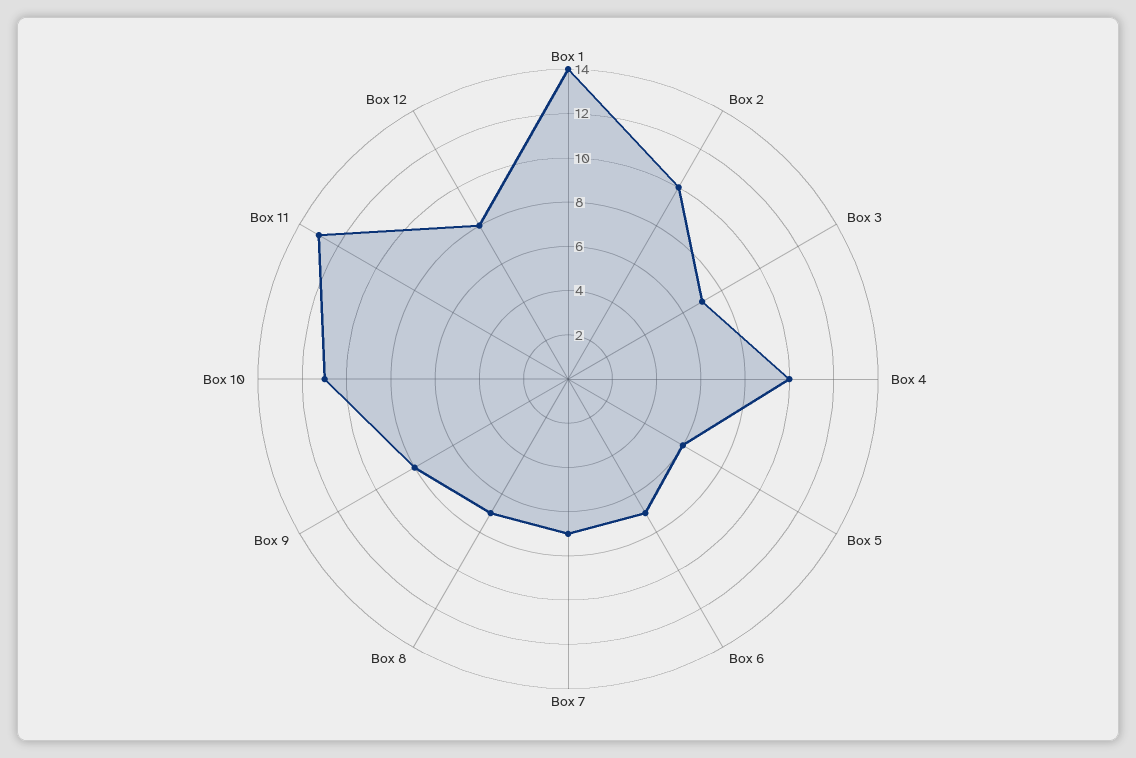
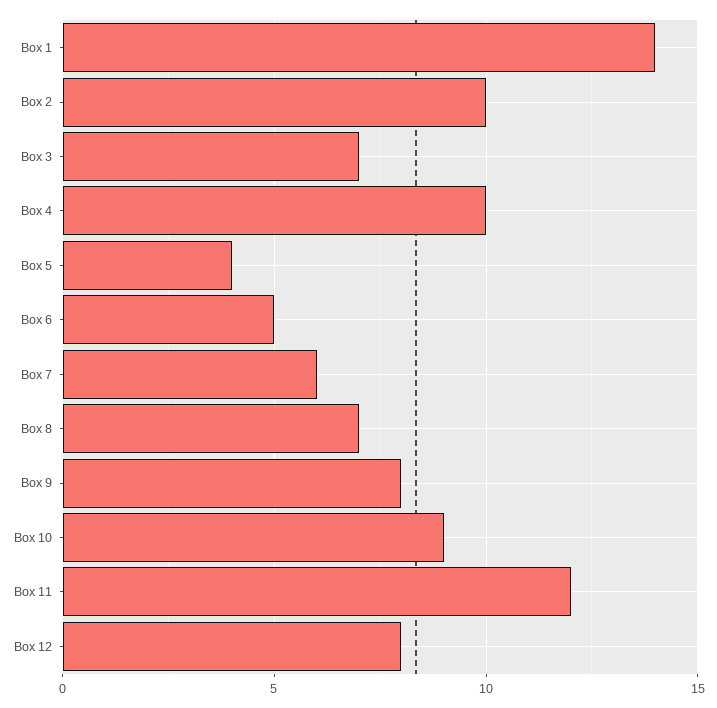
Box 5: 6 -> 4
Box 6: 7 -> 5
Box 7: 7 -> 6
Box 10: 11 -> 9
Box 11: 13 -> 12

